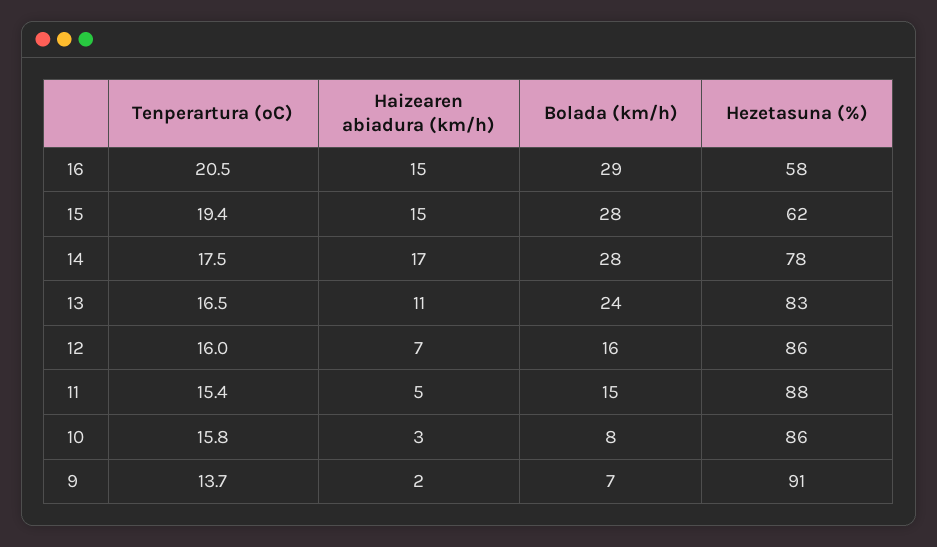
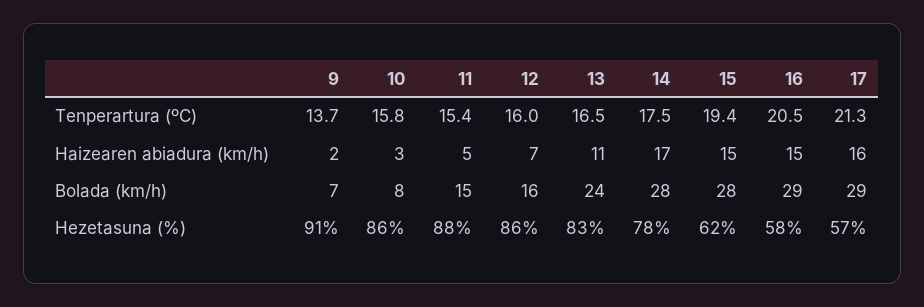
Tenperartura (ºC), 17: none -> 21.3
Haizearen abiadura (km/h), 17: none -> 16
Bolada (km/h), 17: none -> 29
Hezetasuna (%), 17: none -> 57

